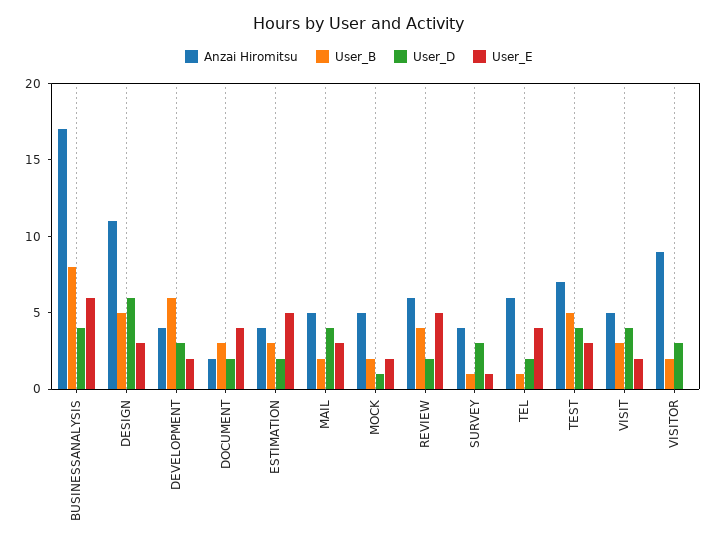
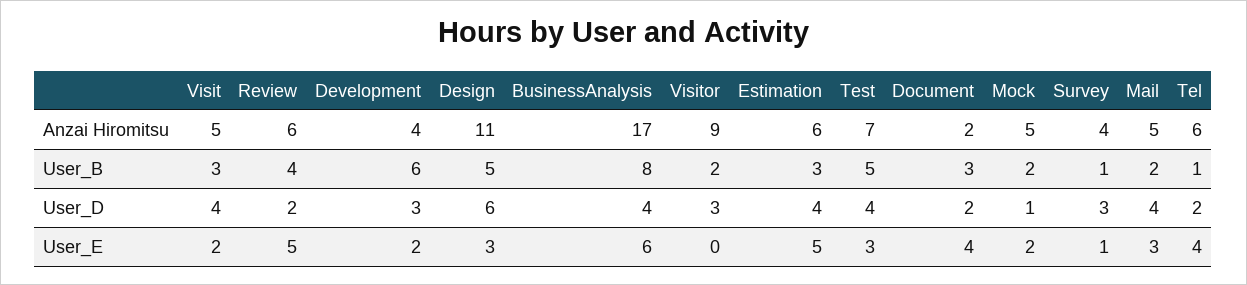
Anzai Hiromitsu, ESTIMATION: 4 -> 6
User_D, ESTIMATION: 2 -> 4

